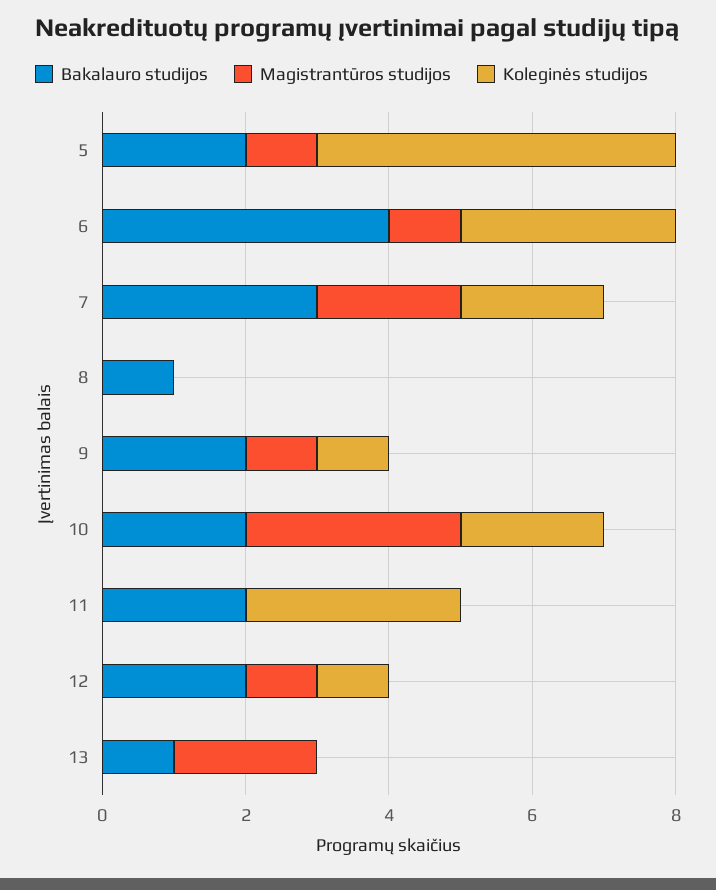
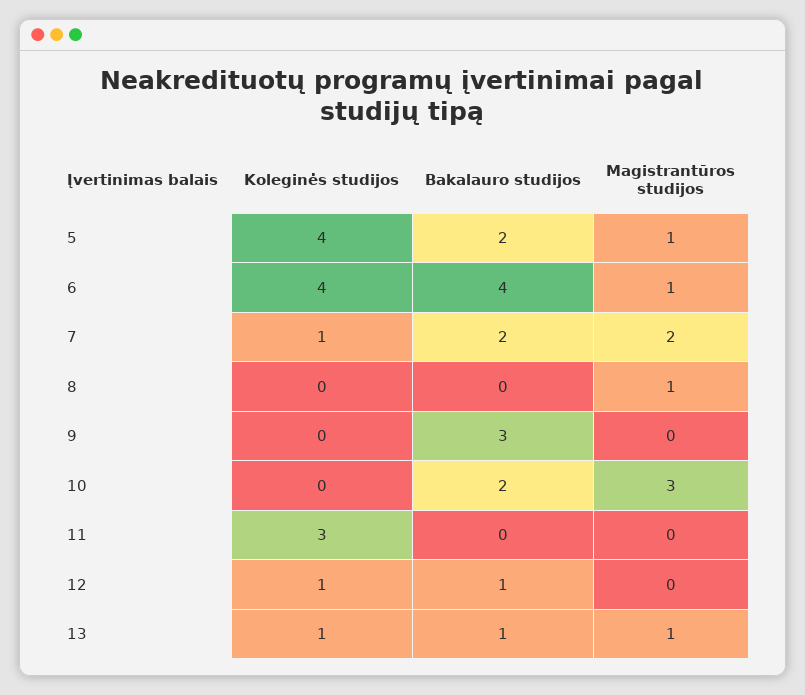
Koleginės studijos, 5: 5 -> 4
Koleginės studijos, 6: 3 -> 4
Bakalauro studijos, 7: 3 -> 2
Koleginės studijos, 7: 2 -> 1
Bakalauro studijos, 8: 1 -> 0
Magistrantūros studijos, 8: 0 -> 1
Bakalauro studijos, 9: 2 -> 3
Magistrantūros studijos, 9: 1 -> 0
Koleginės studijos, 9: 1 -> 0
Koleginės studijos, 10: 2 -> 0
Bakalauro studijos, 11: 2 -> 0
Bakalauro studijos, 12: 2 -> 1
Magistrantūros studijos, 12: 1 -> 0
Magistrantūros studijos, 13: 2 -> 1
Koleginės studijos, 13: 0 -> 1

